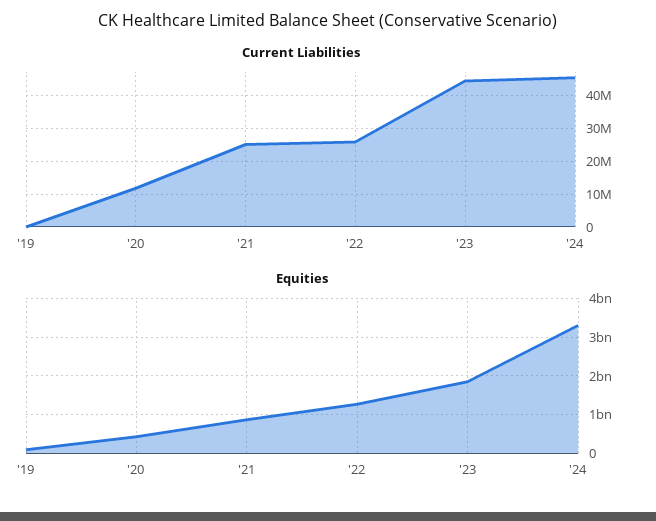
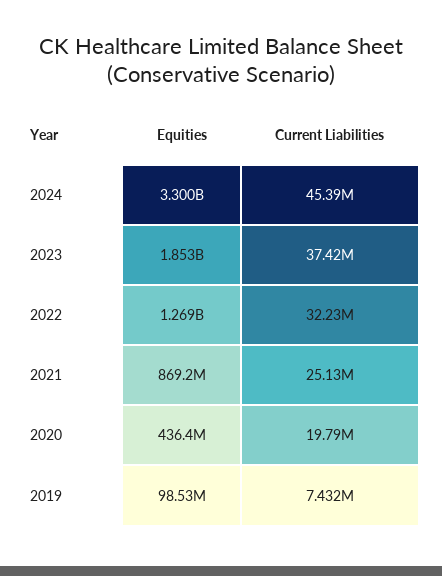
Current Liabilities, '19: 0 -> 7432000
Current Liabilities, '20: 12000000 -> 19790000
Current Liabilities, '22: 26000000 -> 32230000
Current Liabilities, '23: 44000000 -> 37420000

